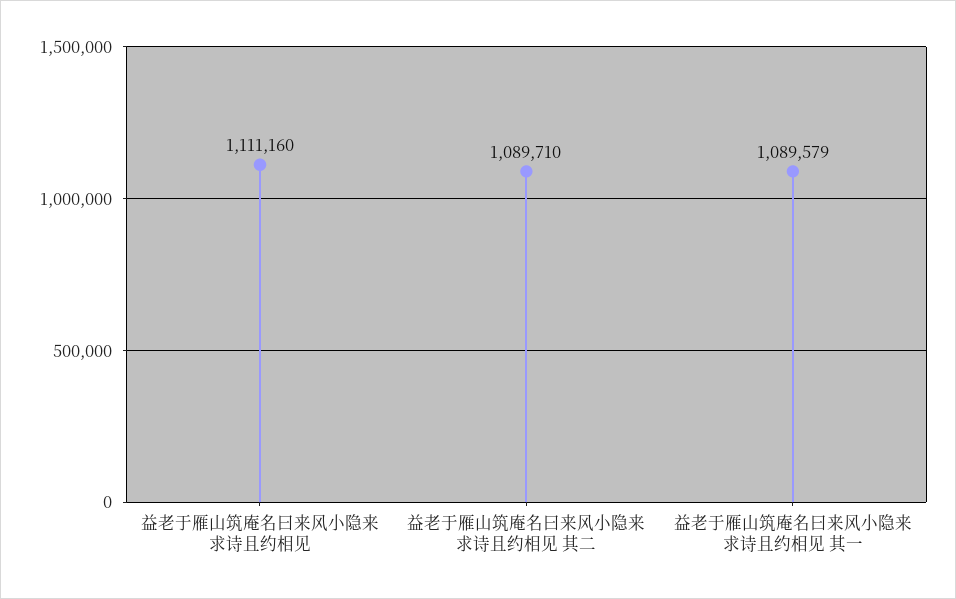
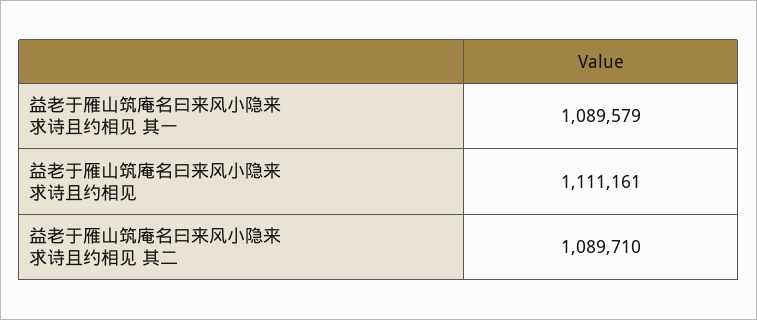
益老于雁山筑庵名曰来风小隐来求诗且约相见: 1111160 -> 1111161

